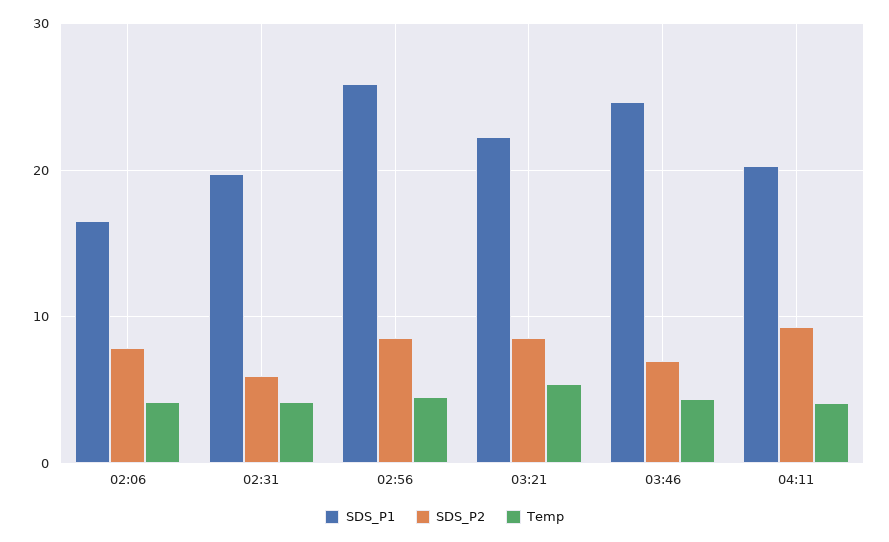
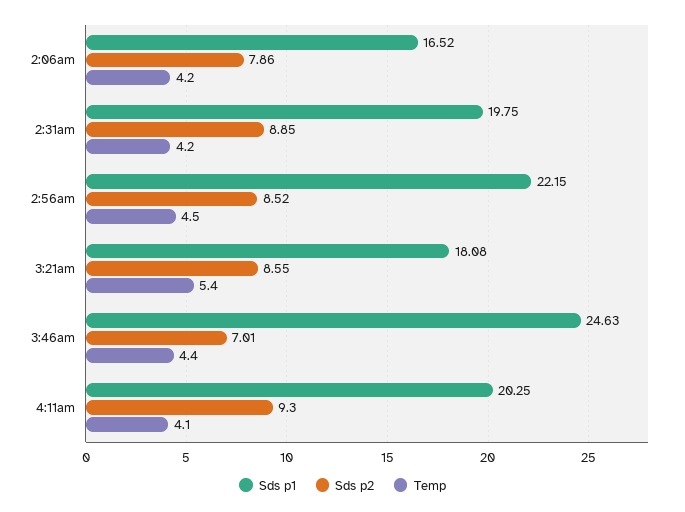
SDS_P2, 02:31: 6 -> 8.85
SDS_P1, 02:56: 26 -> 22.15
SDS_P1, 03:21: 22 -> 18.08

